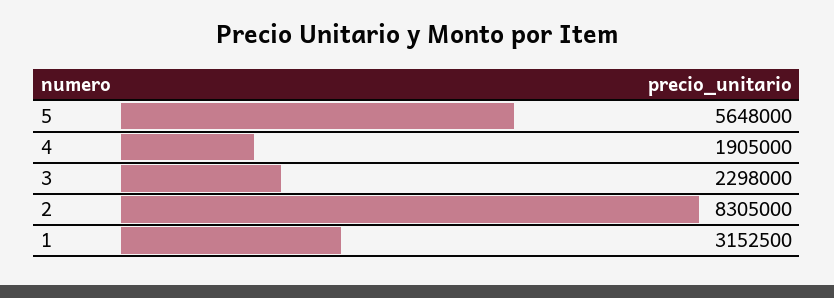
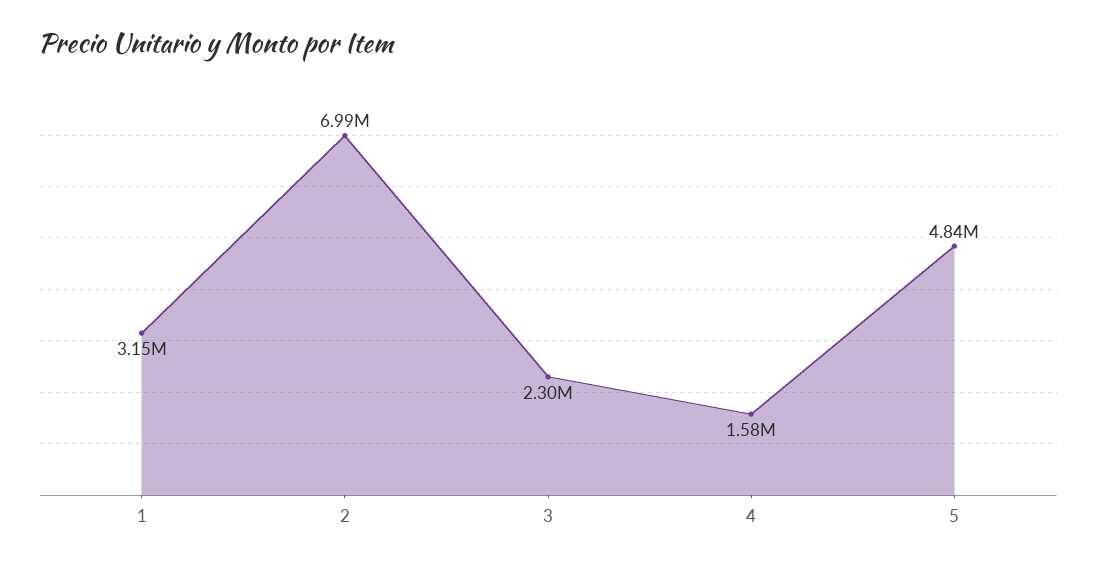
5: 5648000 -> 4840000
4: 1905000 -> 1580000
2: 8305000 -> 6990000

